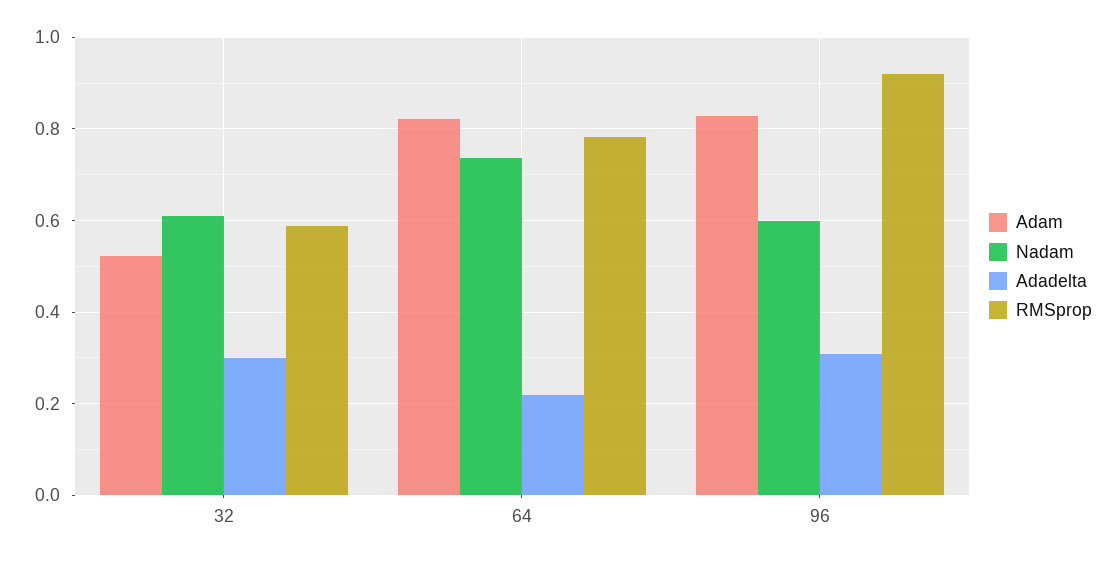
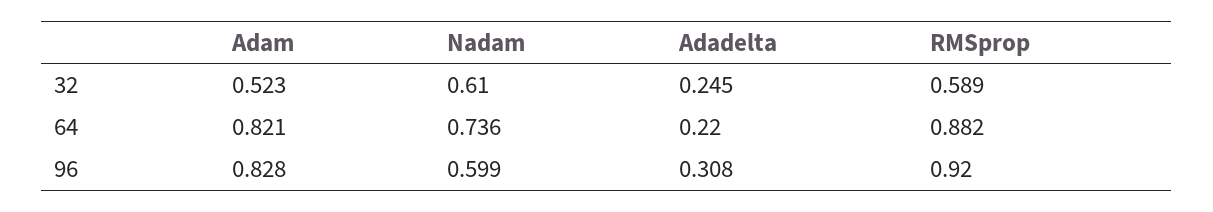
Adadelta, 32: 0.3 -> 0.245
RMSprop, 64: 0.78 -> 0.882

